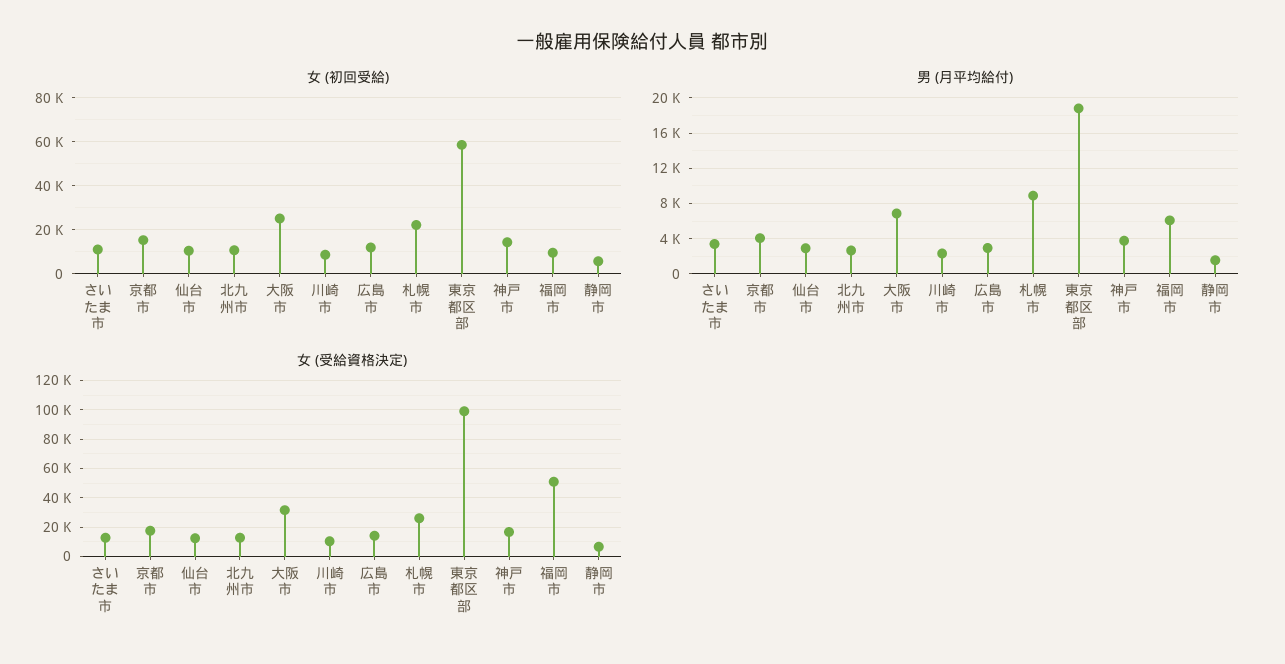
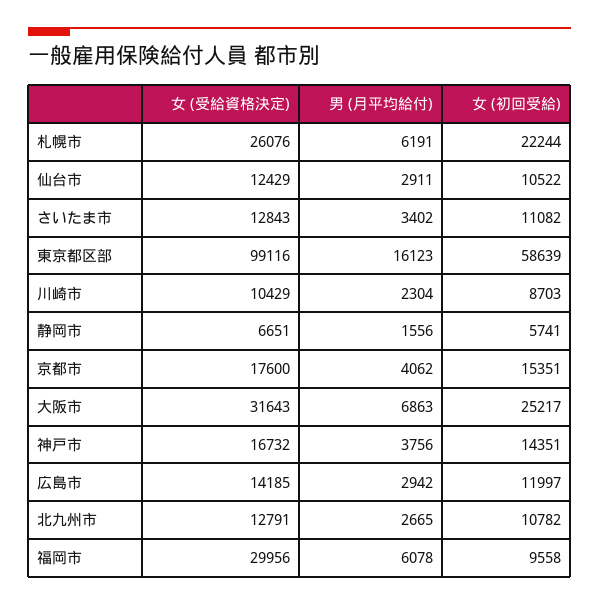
男 (月平均給付), 札幌市: 9000 -> 6191
男 (月平均給付), 東京都区部: 19000 -> 16123
女 (受給資格決定), 福岡市: 50000 -> 29956

